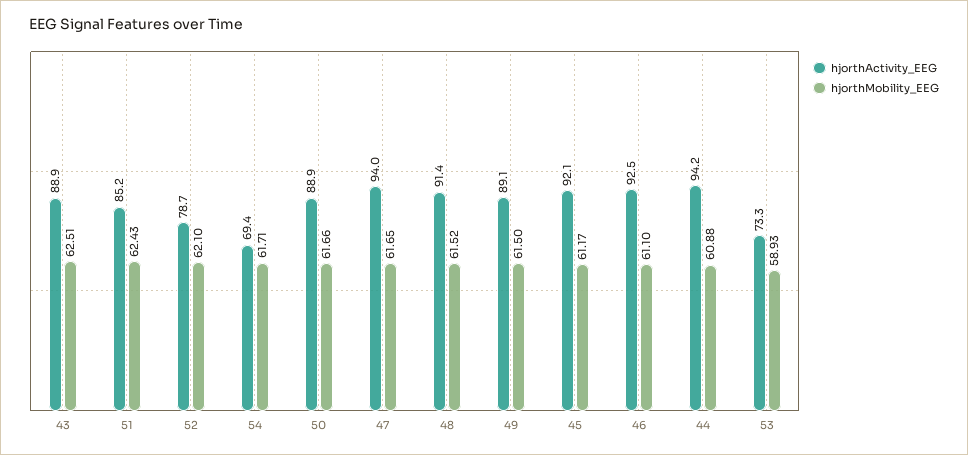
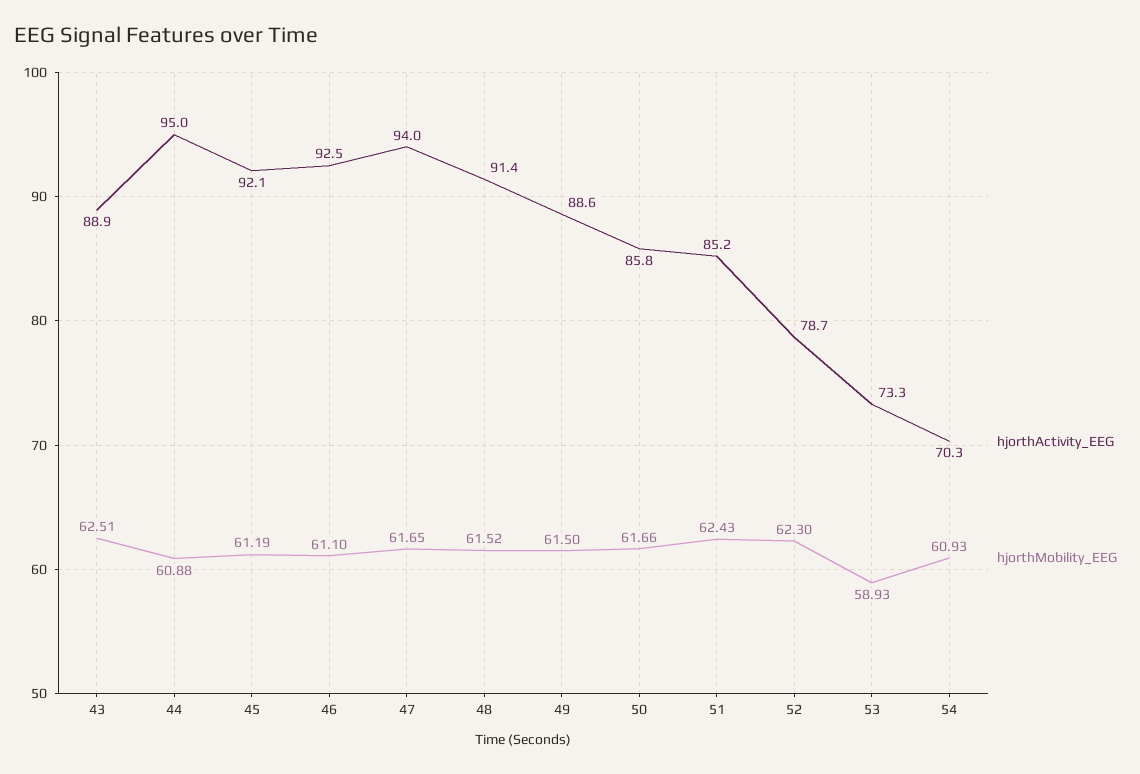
hjorthMobility_EEG, 52: 62.1 -> 62.3
hjorthActivity_EEG, 54: 69.4 -> 70.3
hjorthMobility_EEG, 54: 61.71 -> 60.93
hjorthActivity_EEG, 50: 88.9 -> 85.8
hjorthActivity_EEG, 49: 89.1 -> 88.6
hjorthMobility_EEG, 45: 61.17 -> 61.19
hjorthActivity_EEG, 44: 94.2 -> 95

